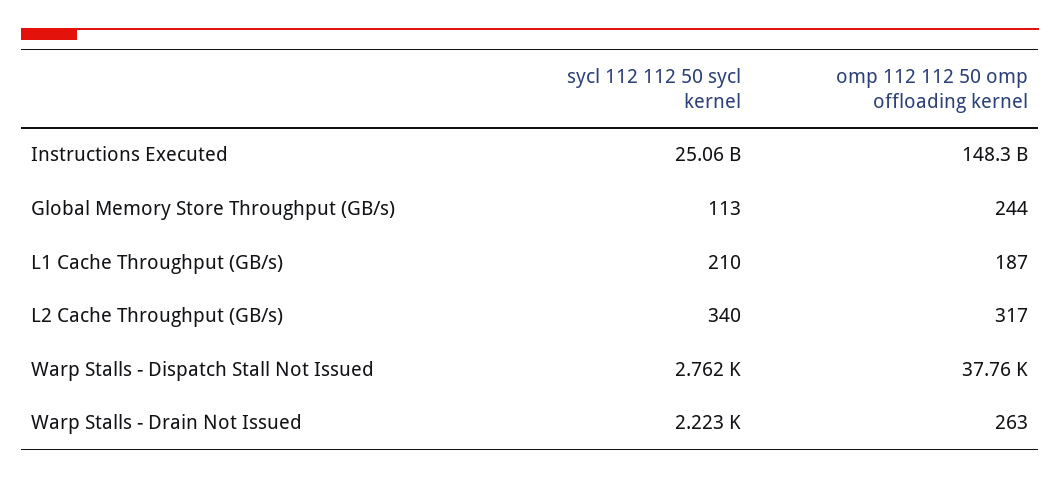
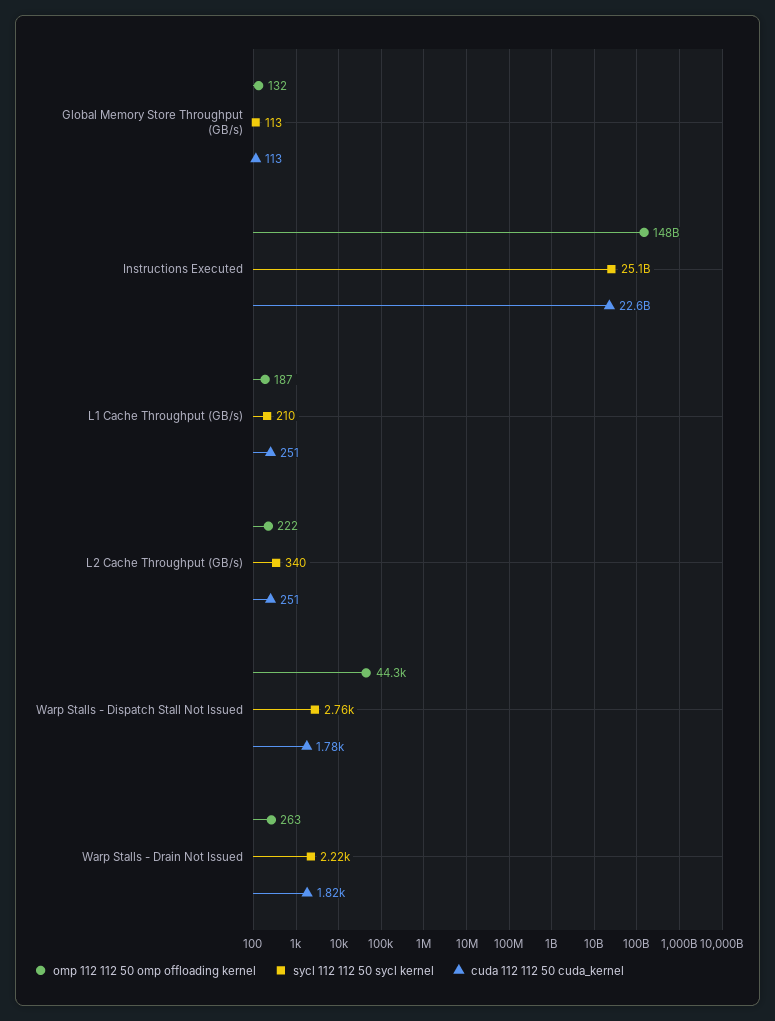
omp 112 112 50 omp offloading kernel, Global Memory Store Throughput (GB/s): 244 -> 132
omp 112 112 50 omp offloading kernel, L2 Cache Throughput (GB/s): 317 -> 222
omp 112 112 50 omp offloading kernel, Warp Stalls - Dispatch Stall Not Issued: 37760 -> 44300
cuda 112 112 50 cuda_kernel, Global Memory Store Throughput (GB/s): none -> 113
cuda 112 112 50 cuda_kernel, Instructions Executed: none -> 22600000000
cuda 112 112 50 cuda_kernel, L1 Cache Throughput (GB/s): none -> 251
cuda 112 112 50 cuda_kernel, L2 Cache Throughput (GB/s): none -> 251
cuda 112 112 50 cuda_kernel, Warp Stalls - Dispatch Stall Not Issued: none -> 1780
cuda 112 112 50 cuda_kernel, Warp Stalls - Drain Not Issued: none -> 1820

